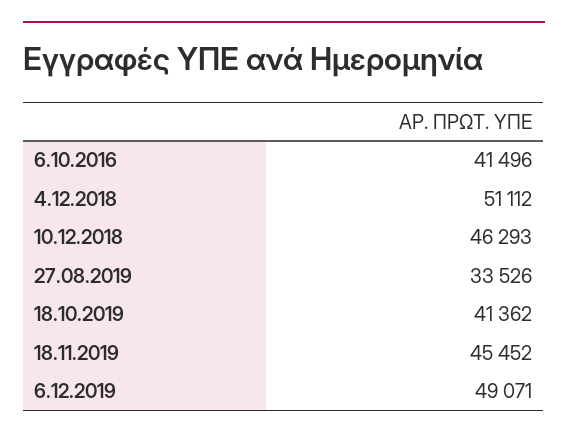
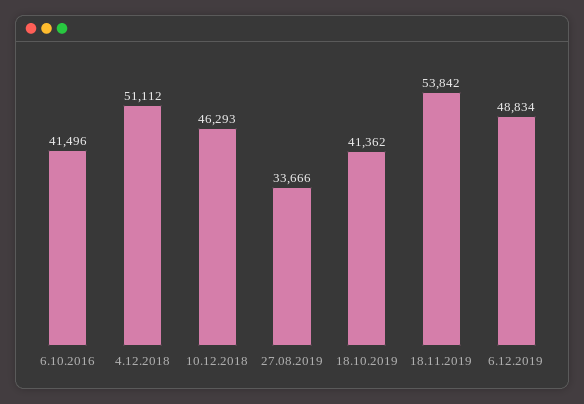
27.08.2019: 33526 -> 33666
18.11.2019: 45452 -> 53842
6.12.2019: 49071 -> 48834

